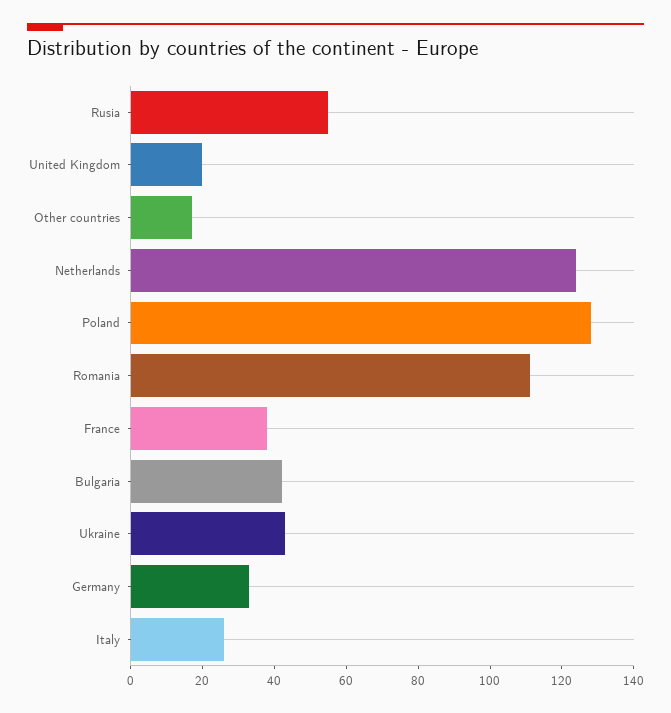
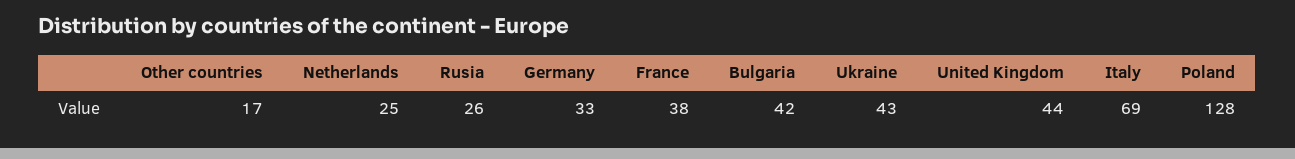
Rusia: 55 -> 26
United Kingdom: 20 -> 44
Netherlands: 125 -> 25
Romania: 110 -> none
Italy: 25 -> 69

